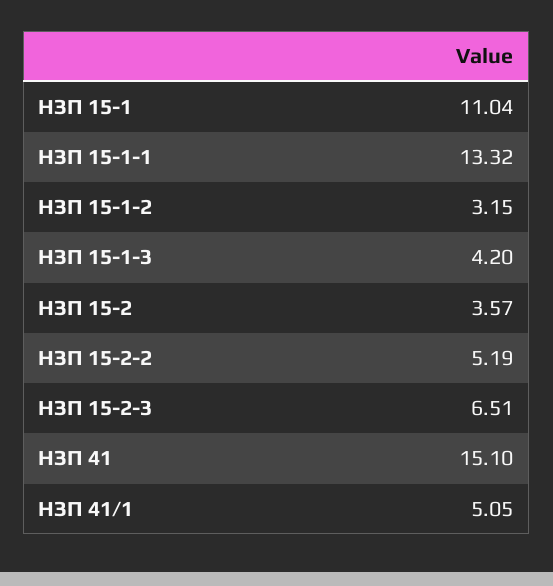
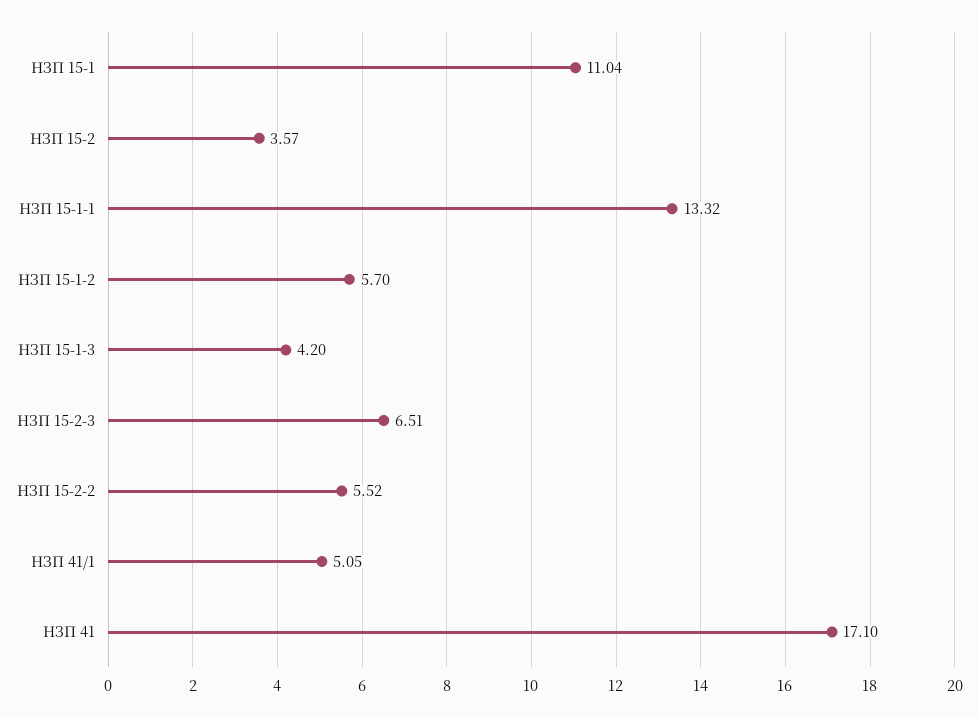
НЗП 15-1-2: 3.15 -> 5.7
НЗП 15-2-2: 5.19 -> 5.52
НЗП 41: 15.1 -> 17.1

